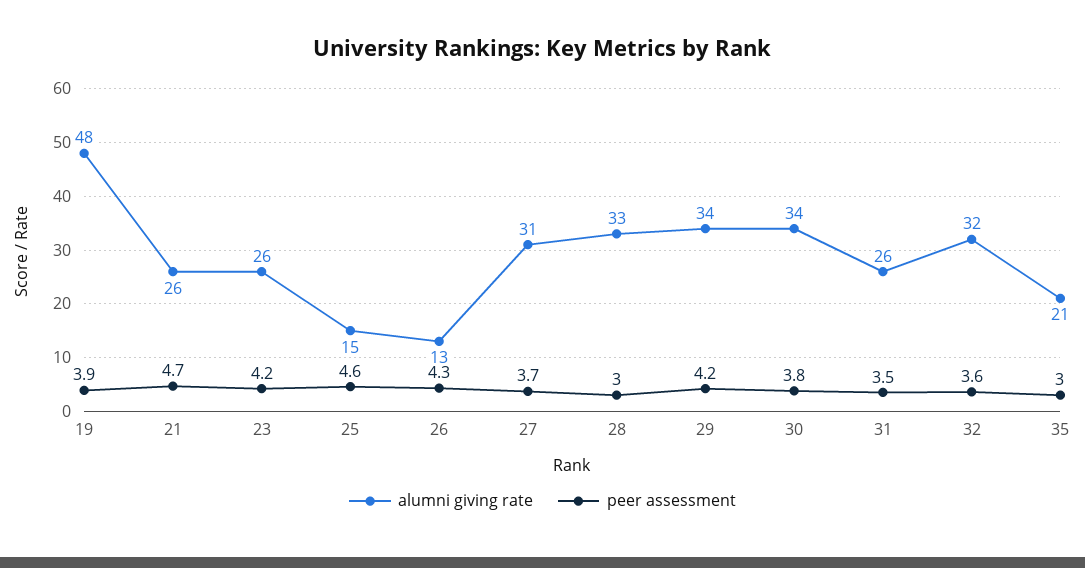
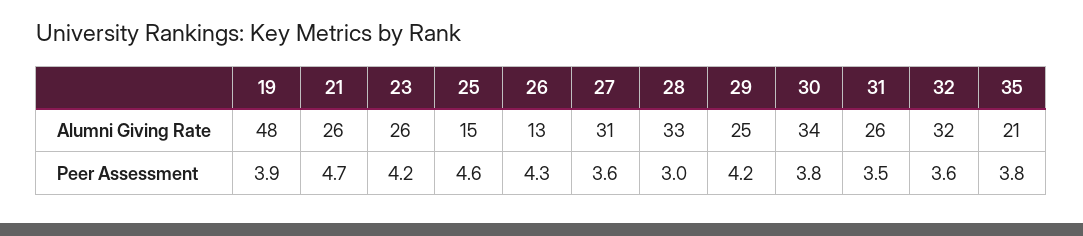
peer assessment, 27: 3.7 -> 3.6
alumni giving rate, 29: 34 -> 25
peer assessment, 35: 3 -> 3.8

